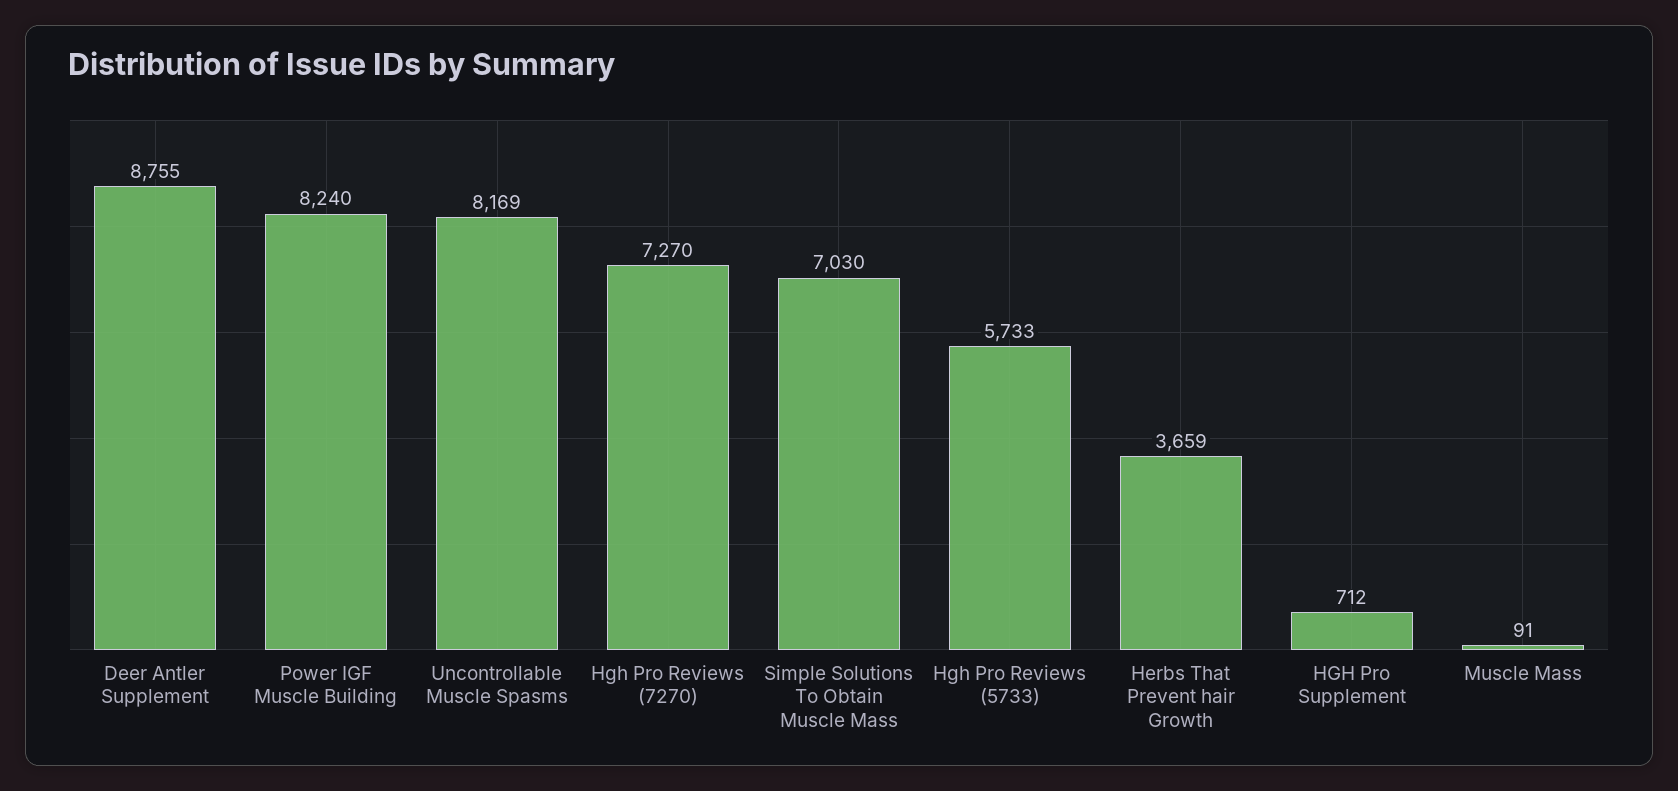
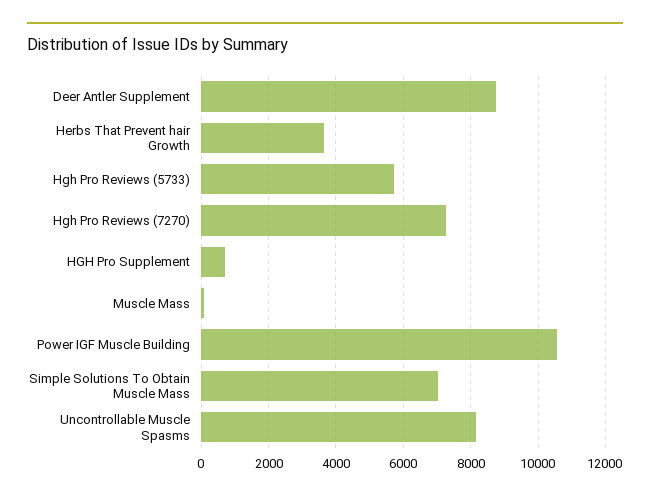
Power IGF Muscle Building: 8240 -> 10600

